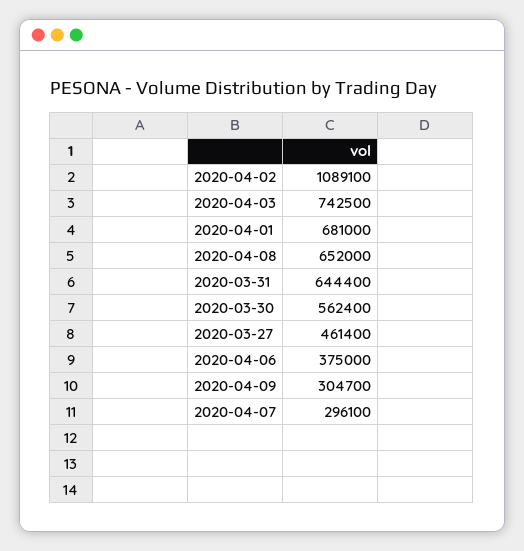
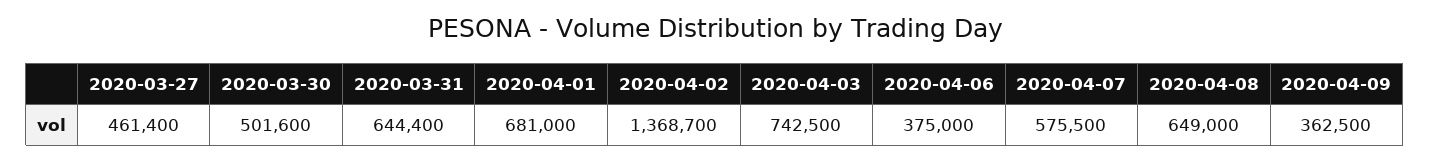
2020-04-02: 1089100 -> 1368700
2020-04-08: 652000 -> 649000
2020-03-30: 562400 -> 501600
2020-04-09: 304700 -> 362500
2020-04-07: 296100 -> 575500

